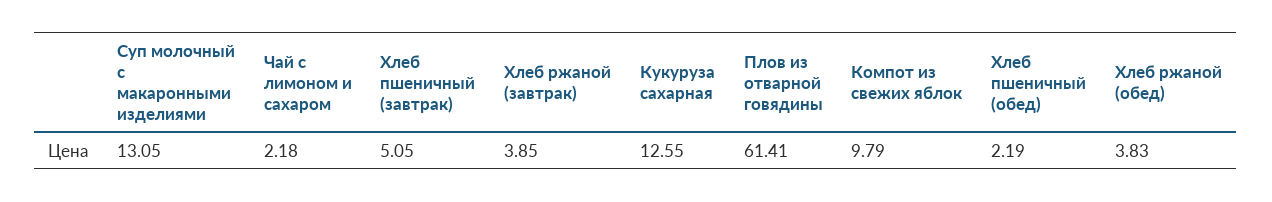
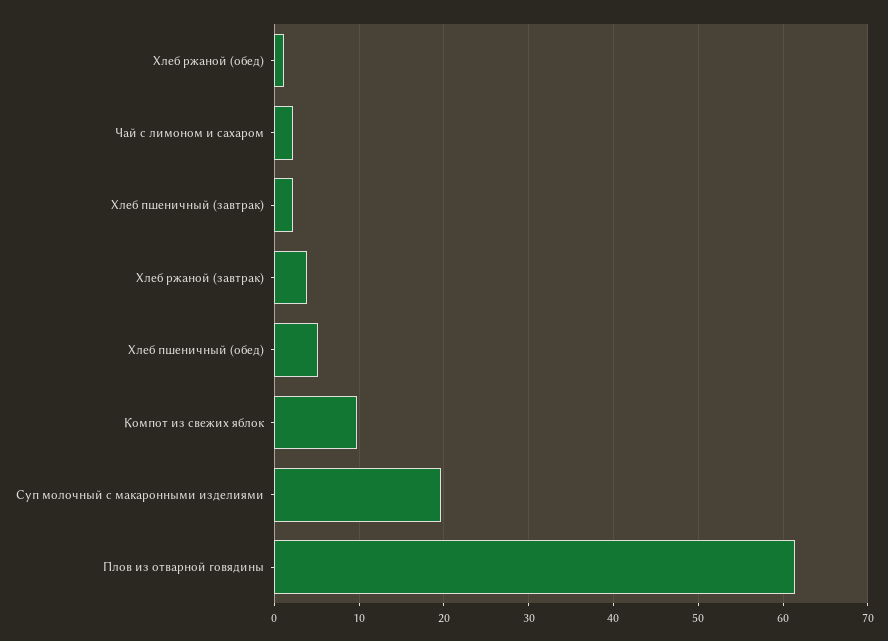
Суп молочный с макаронными изделиями: 13.05 -> 20
Хлеб пшеничный (завтрак): 5.05 -> 2
Кукуруза сахарная: 12.55 -> none
Хлеб пшеничный (обед): 2.19 -> 5
Хлеб ржаной (обед): 3.83 -> 1

